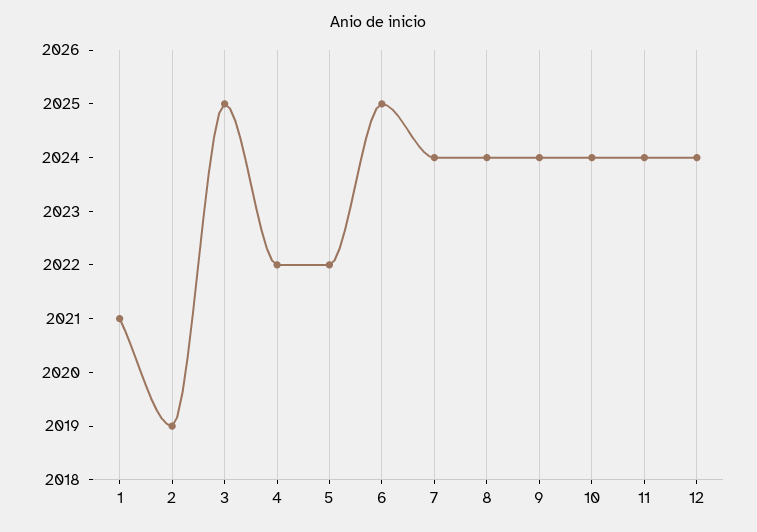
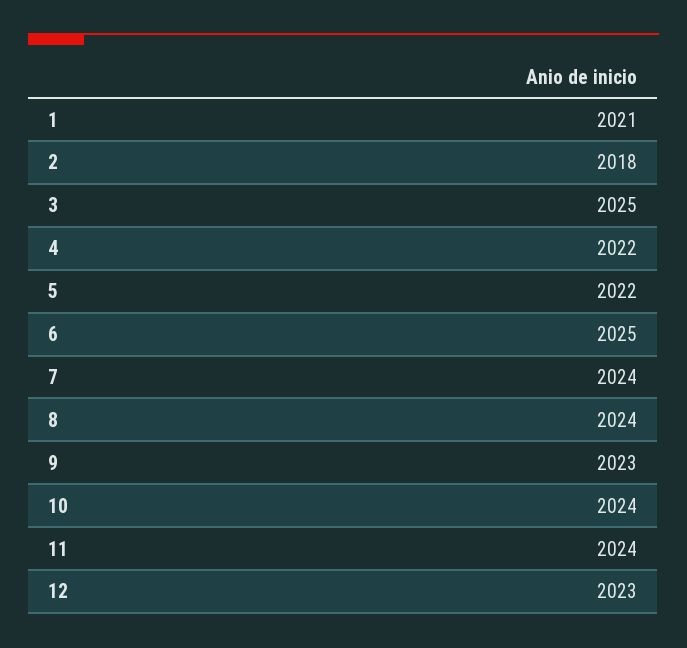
2: 2019 -> 2018
9: 2024 -> 2023
12: 2024 -> 2023

